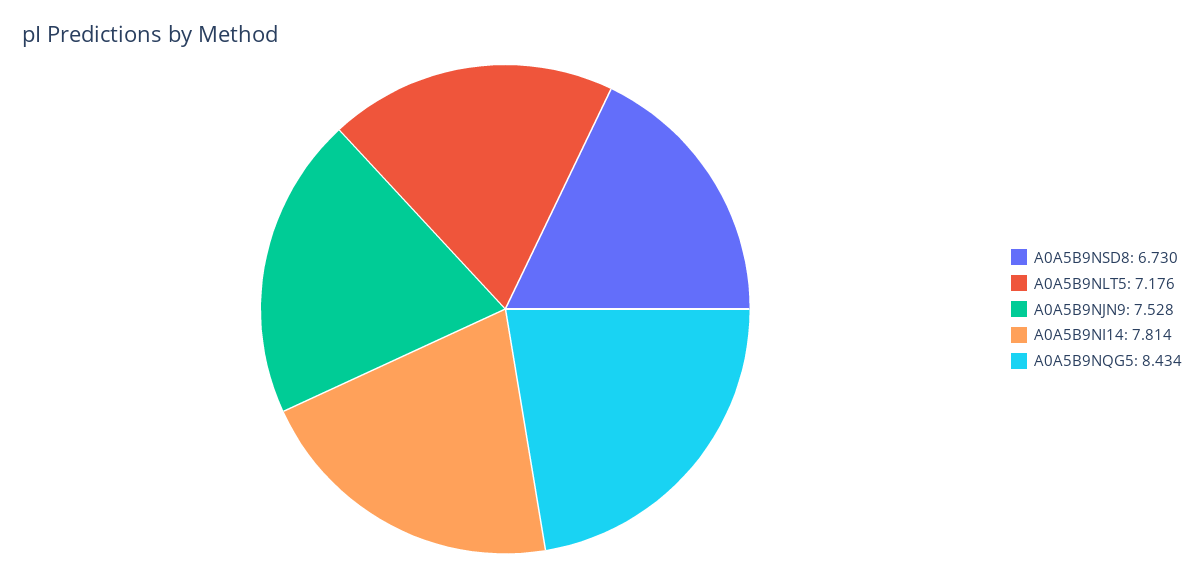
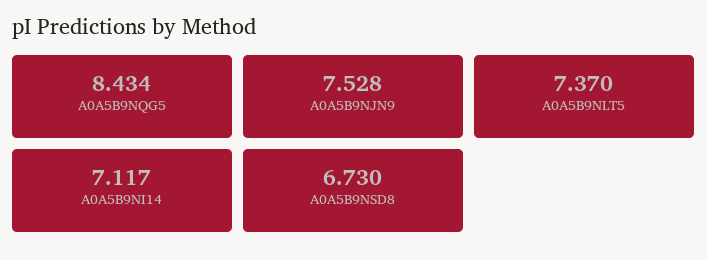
A0A5B9NLT5: 7.176 -> 7.37
A0A5B9NI14: 7.814 -> 7.117

